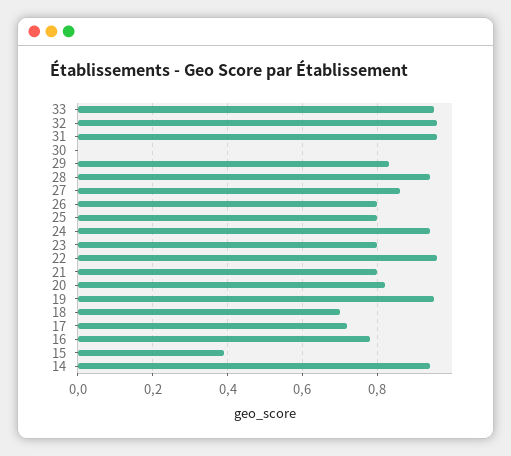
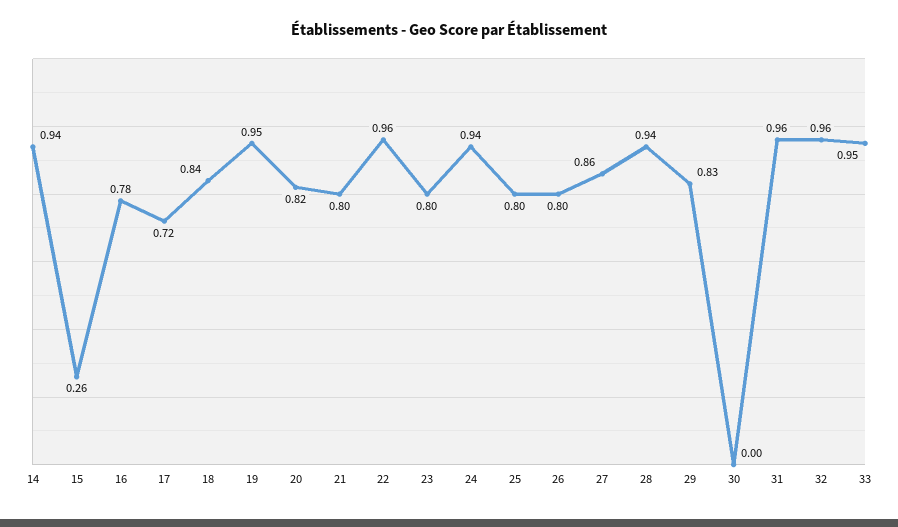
18: 0.7 -> 0.84
15: 0.4 -> 0.26

